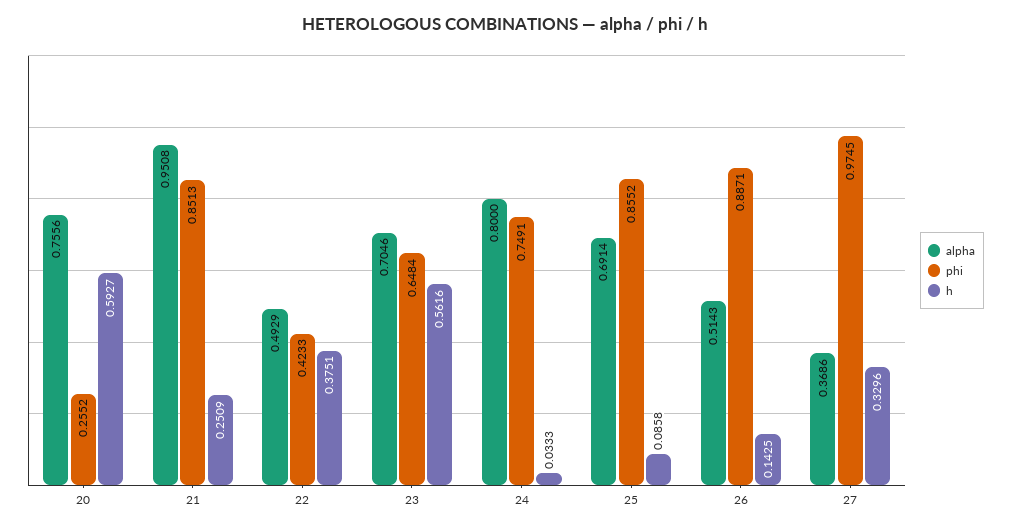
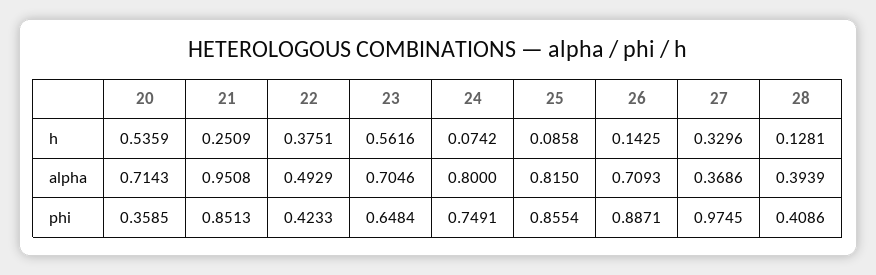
alpha, 20: 0.7556 -> 0.7143
phi, 20: 0.2552 -> 0.3585
h, 20: 0.5927 -> 0.5359
h, 24: 0.0333 -> 0.0742
alpha, 25: 0.6914 -> 0.815
phi, 25: 0.8552 -> 0.8554
alpha, 26: 0.5143 -> 0.7093
h, 28: none -> 0.1281
alpha, 28: none -> 0.3939
phi, 28: none -> 0.4086

